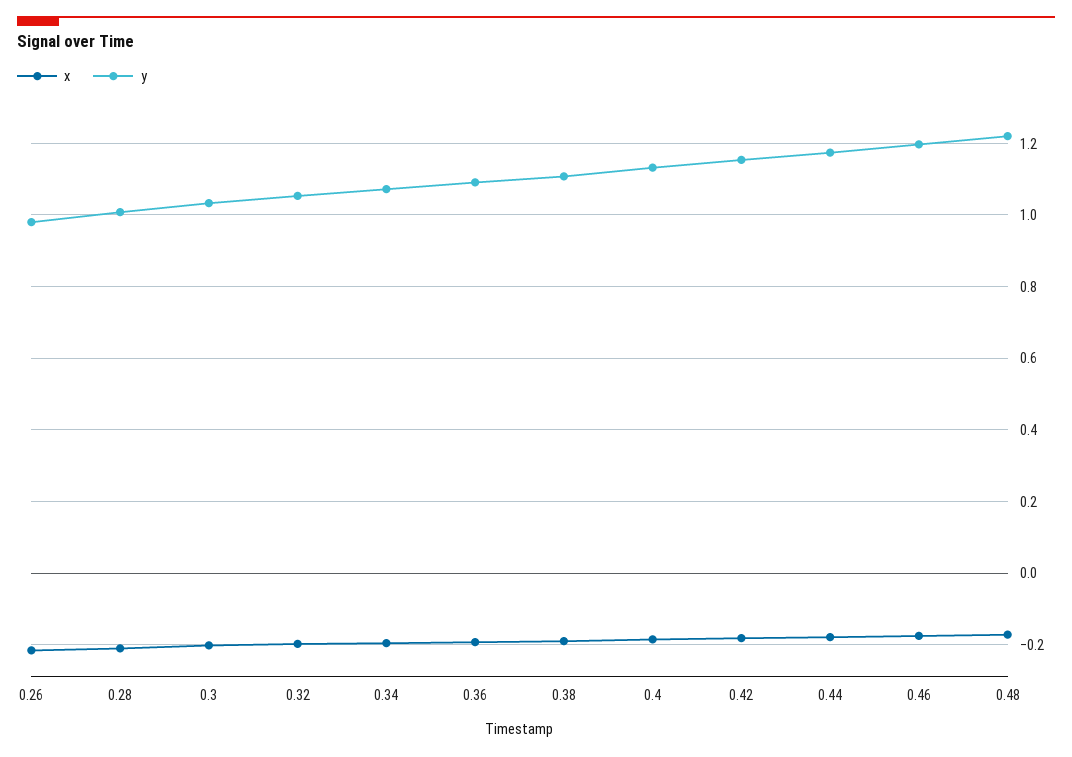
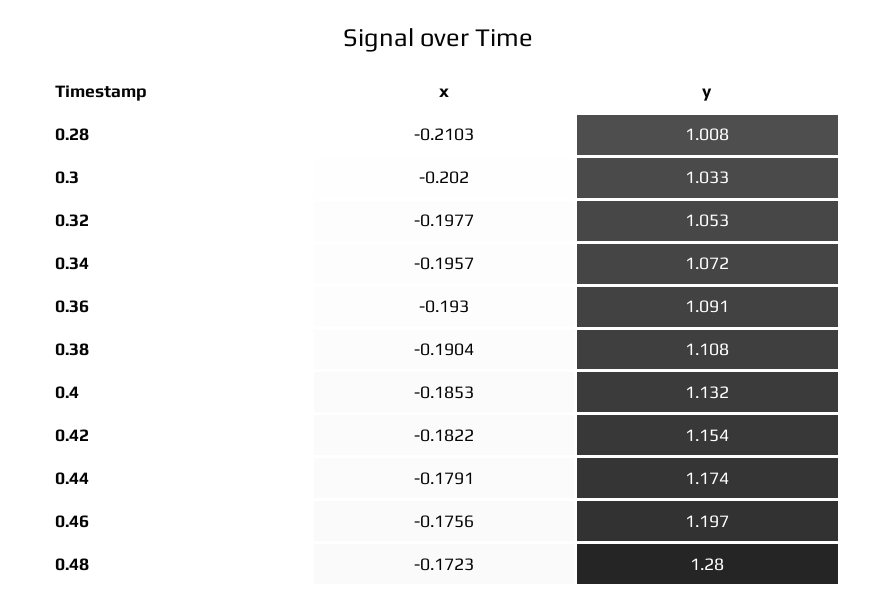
x, 0.26: -0.22 -> none
y, 0.26: 0.98 -> none
y, 0.48: 1.22 -> 1.28

